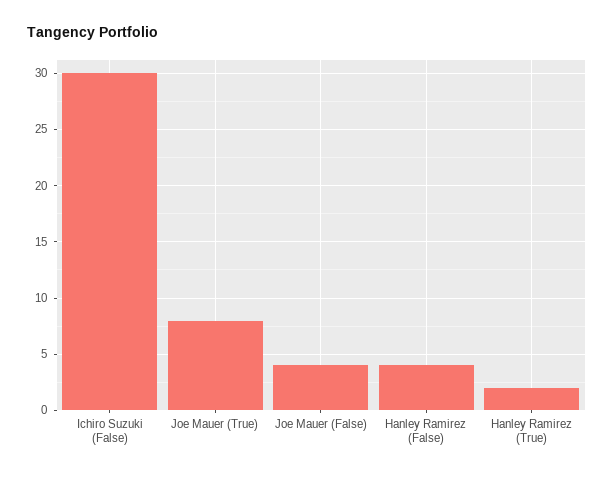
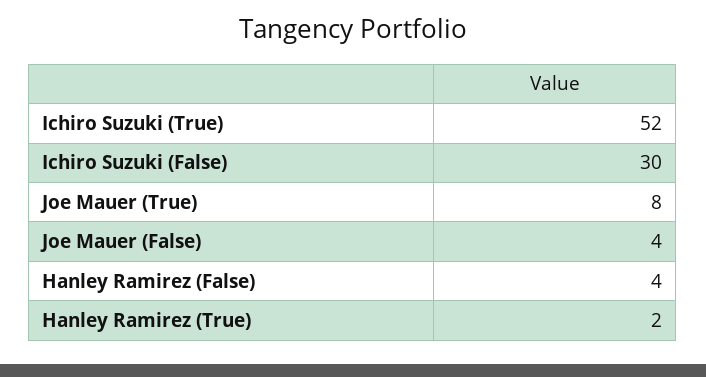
Ichiro Suzuki (True): none -> 52

